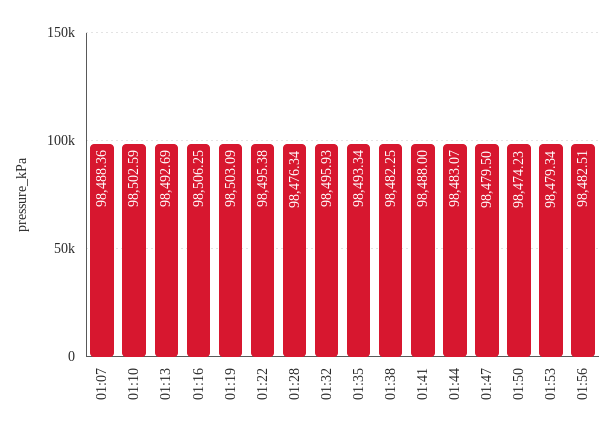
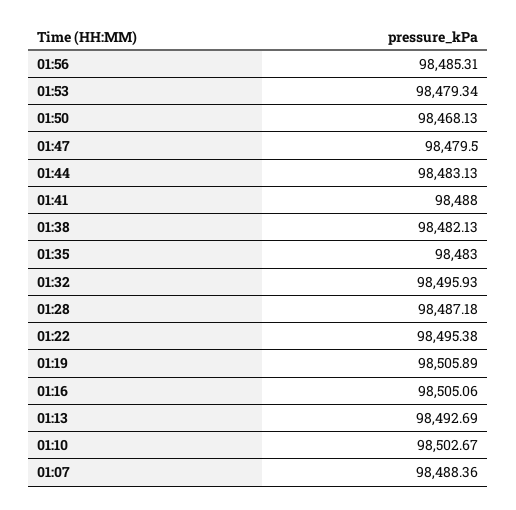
01:10: 98502.59 -> 98502.67
01:16: 98506.25 -> 98505.06
01:19: 98503.09 -> 98505.89
01:28: 98476.34 -> 98487.18
01:35: 98493.34 -> 98483
01:38: 98482.25 -> 98482.13
01:44: 98483.07 -> 98483.13
01:50: 98474.23 -> 98468.13
01:56: 98482.51 -> 98485.31

